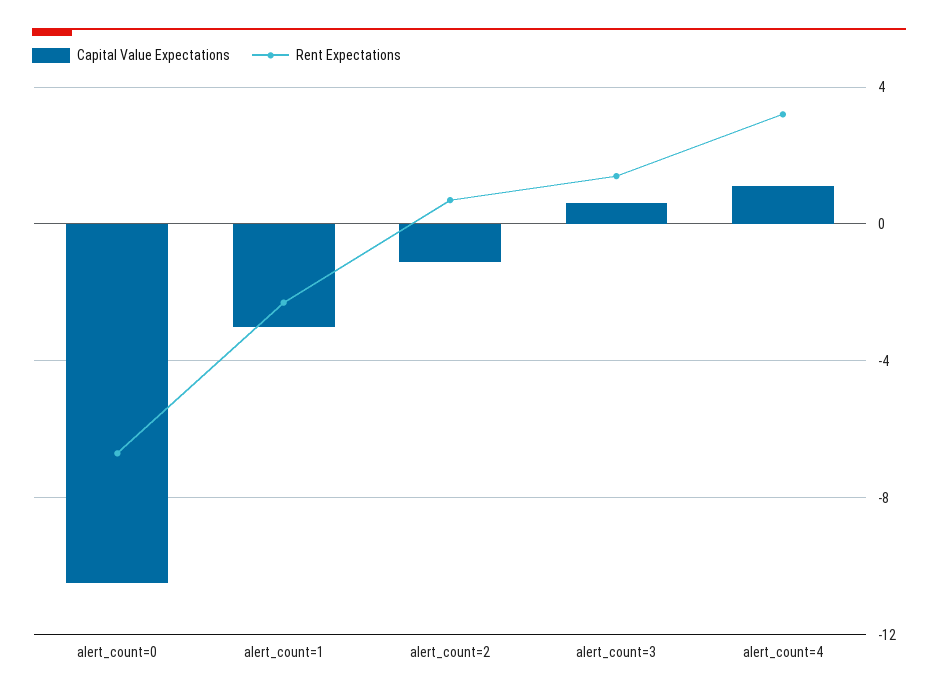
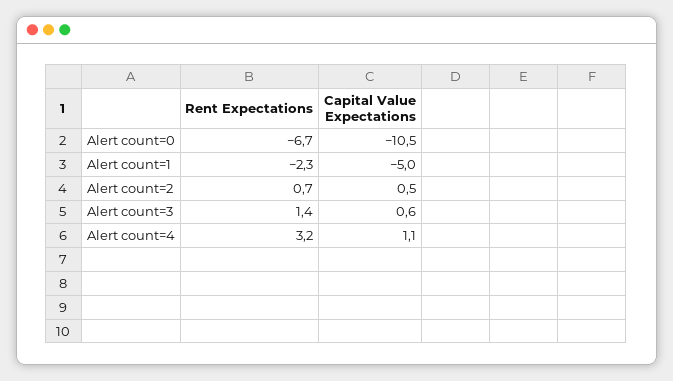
Capital Value Expectations, alert_count=1: -3 -> -5
Capital Value Expectations, alert_count=2: -1 -> 0.5

